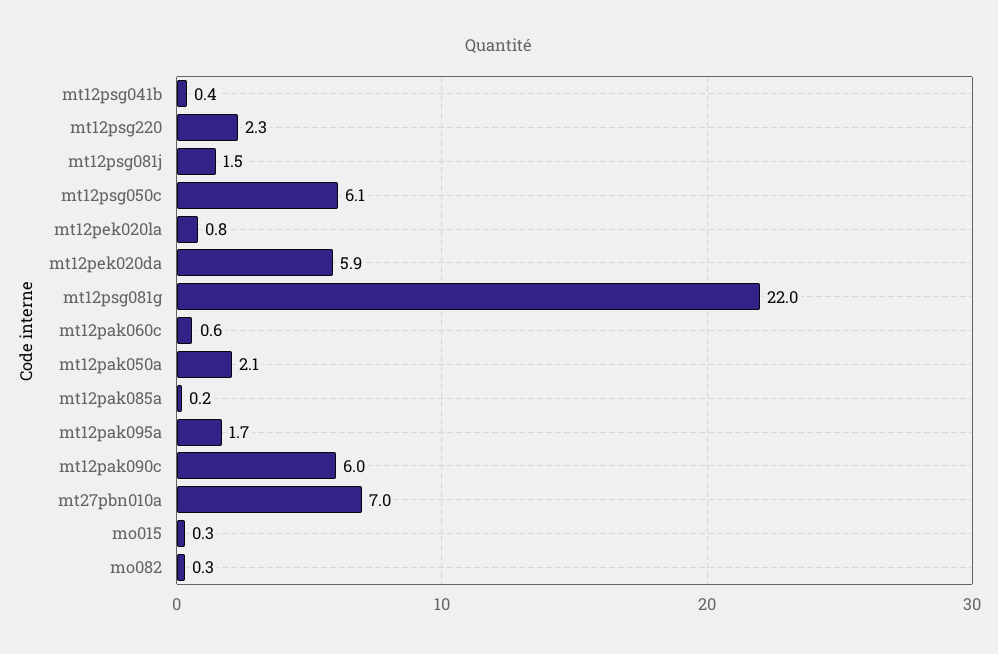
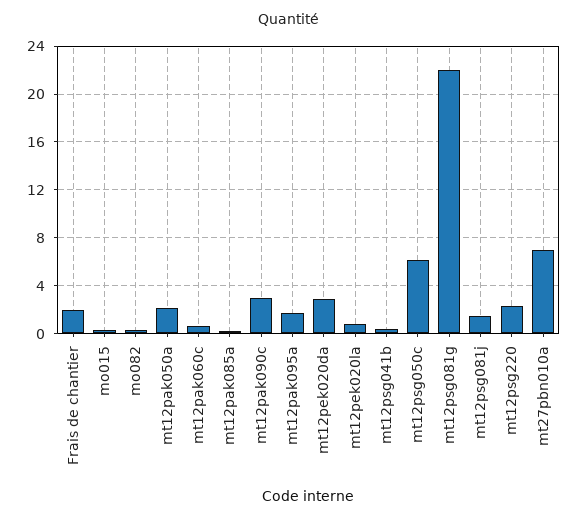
mt12pek020da: 5.9 -> 3
mt12pak090c: 6 -> 3
Frais de chantier: none -> 2

